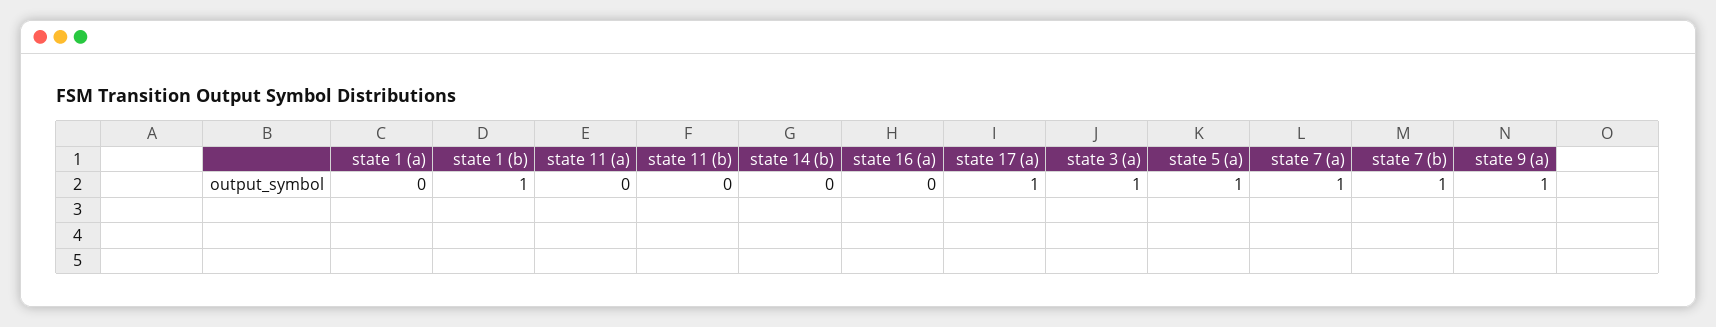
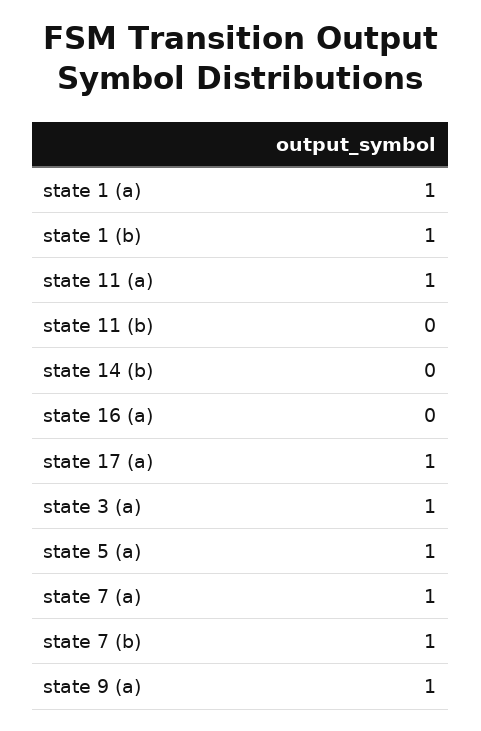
state 1 (a): 0 -> 1
state 11 (a): 0 -> 1

